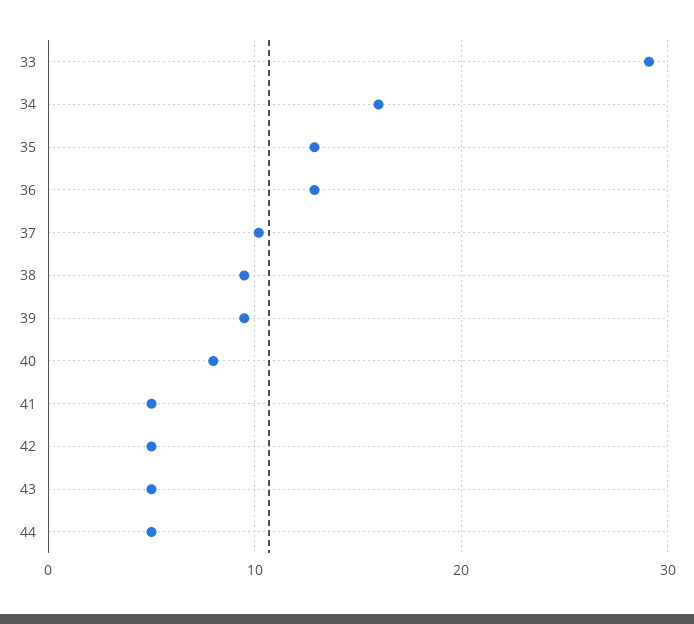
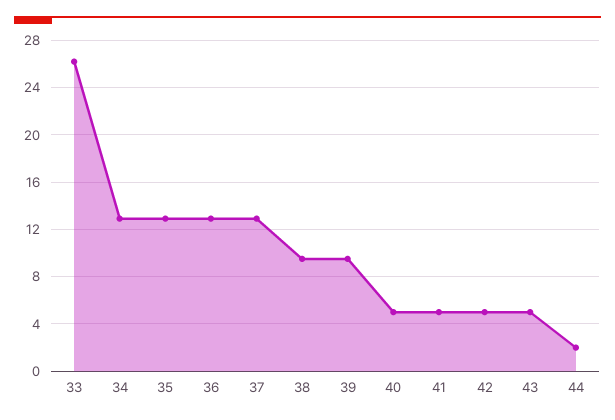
33: 29 -> 26
34: 16 -> 13
37: 10 -> 13
40: 8 -> 5
44: 5 -> 2

